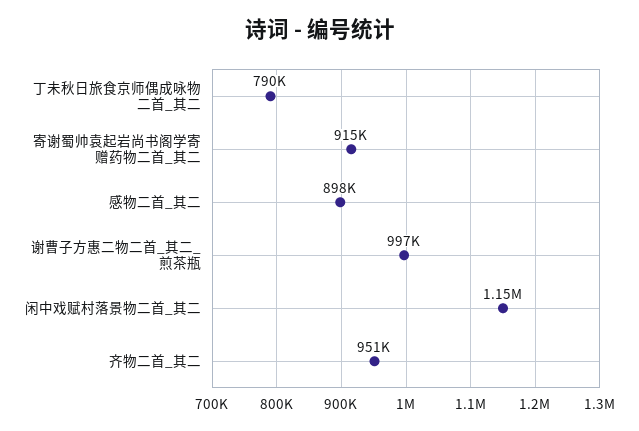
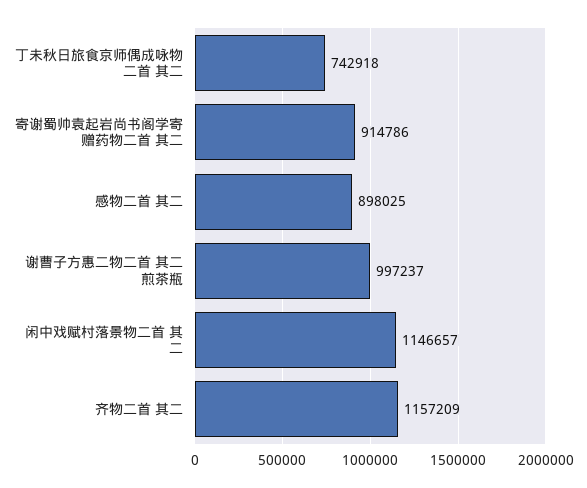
丁未秋日旅食京师偶成咏物二首_其二: 790000 -> 742918
齐物二首_其二: 951000 -> 1157209

